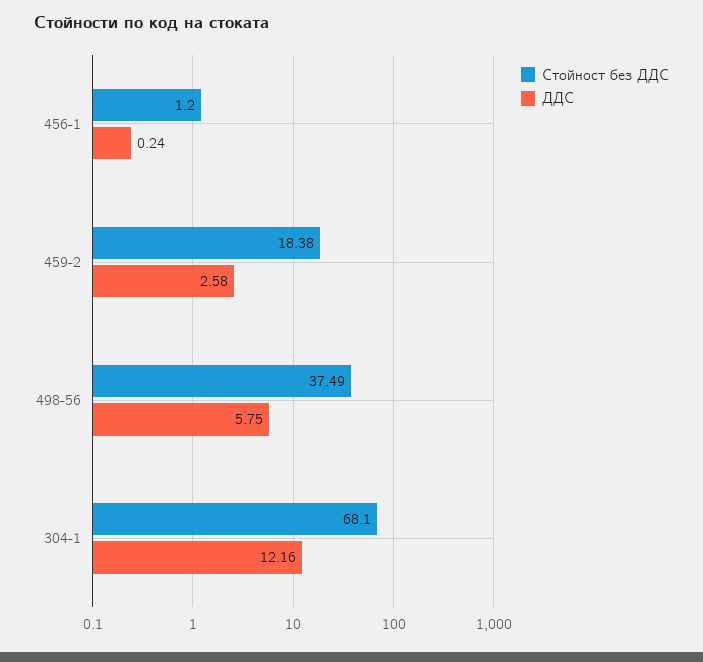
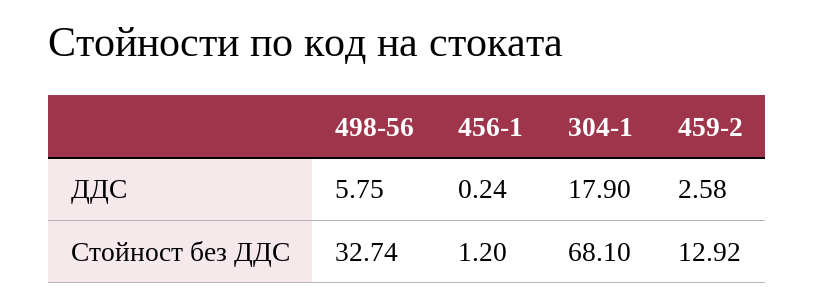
Стойност без ДДС, 459-2: 18.38 -> 12.92
Стойност без ДДС, 498-56: 37.49 -> 32.74
ДДС, 304-1: 12.16 -> 17.9

